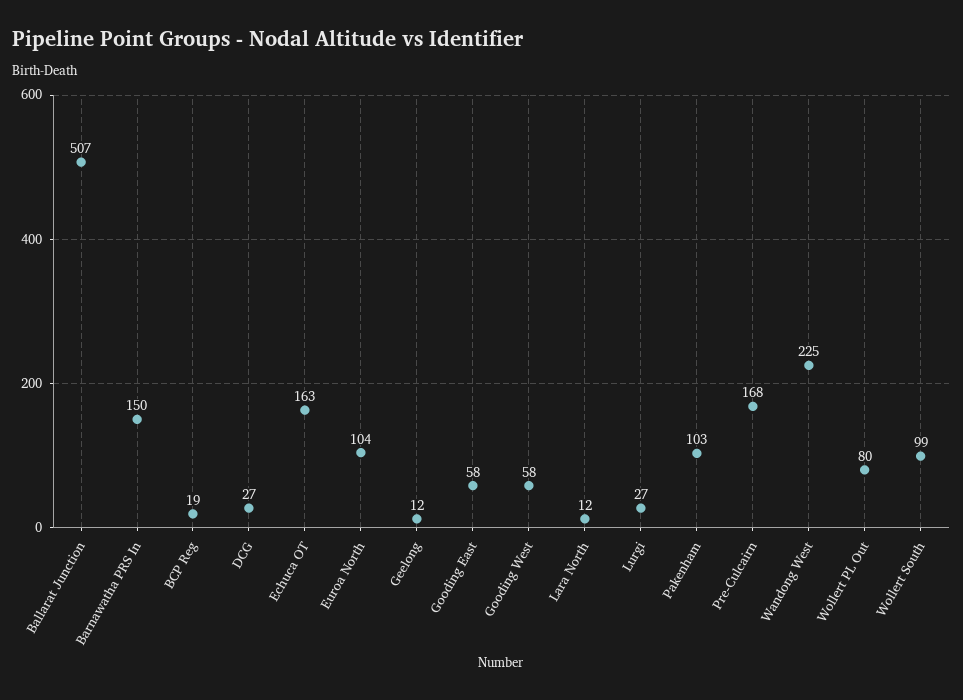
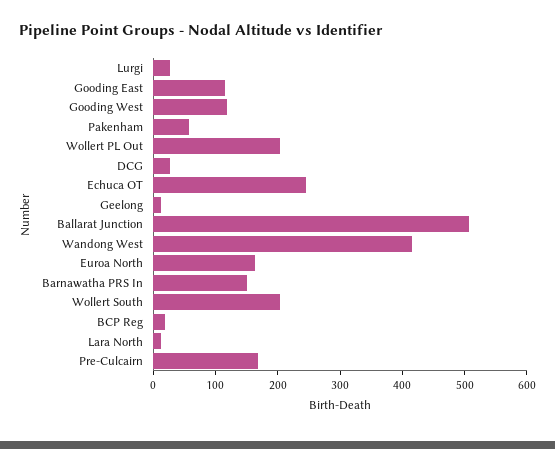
Echuca OT: 163 -> 240
Euroa North: 104 -> 160
Gooding East: 58 -> 120
Gooding West: 58 -> 120
Pakenham: 103 -> 60
Wandong West: 225 -> 420
Wollert PL Out: 80 -> 200
Wollert South: 99 -> 200

